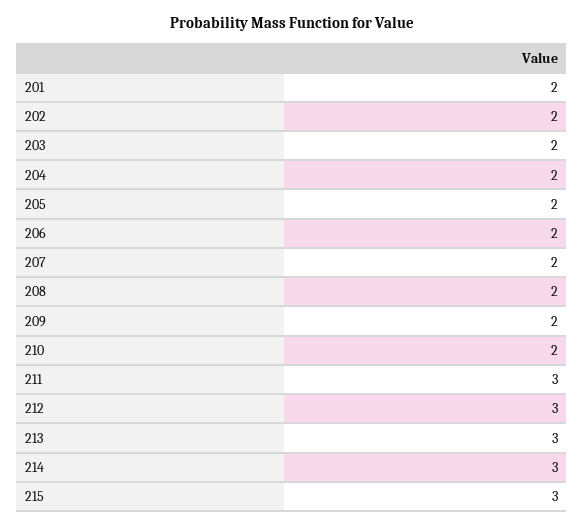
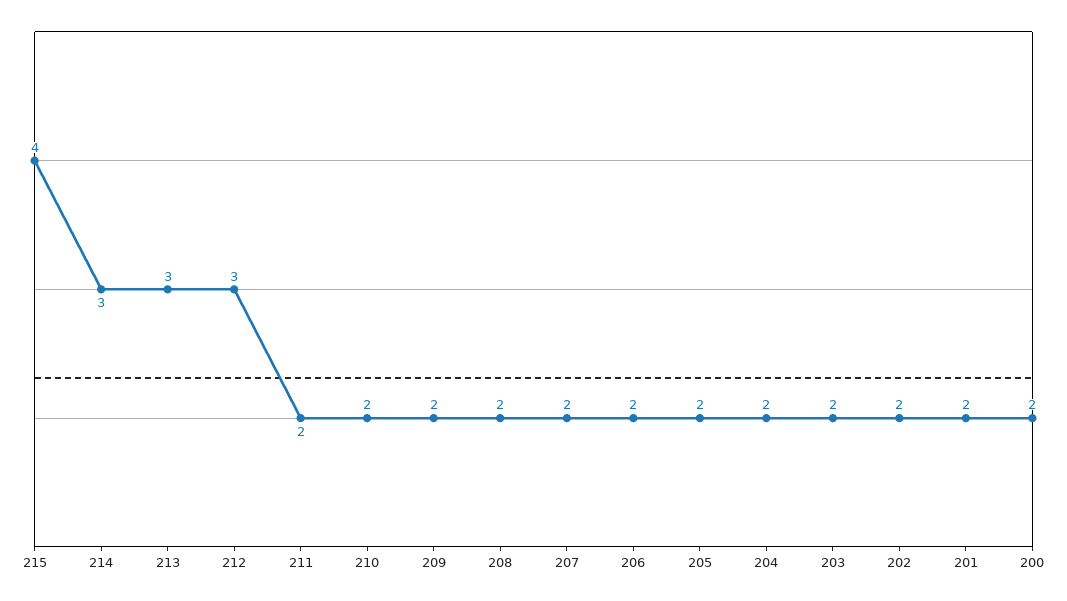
211: 3 -> 2
215: 3 -> 4
200: none -> 2

